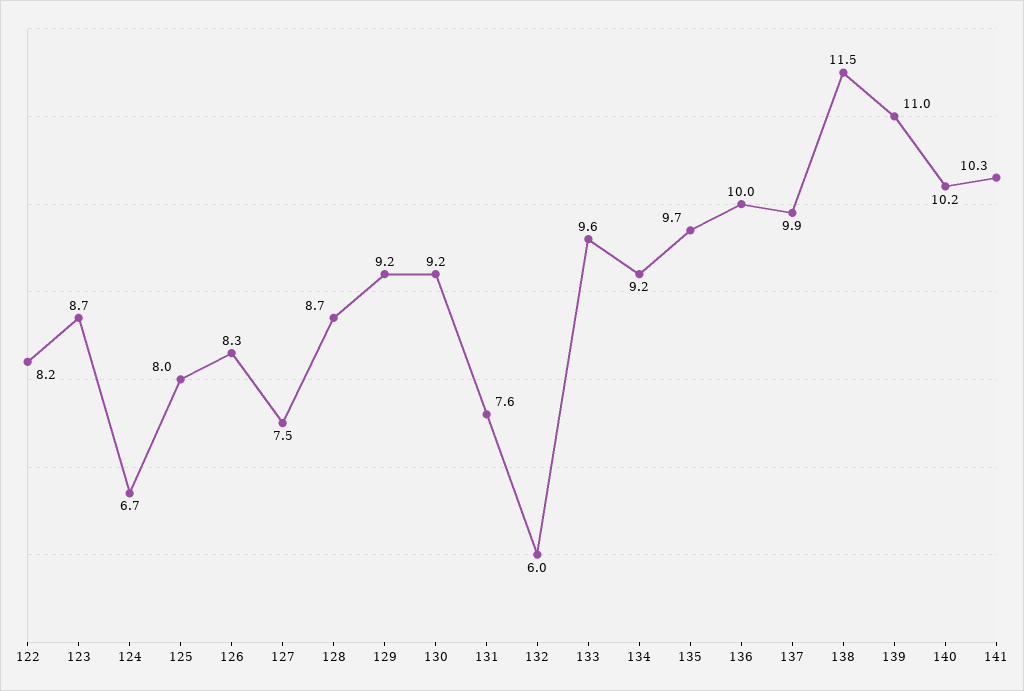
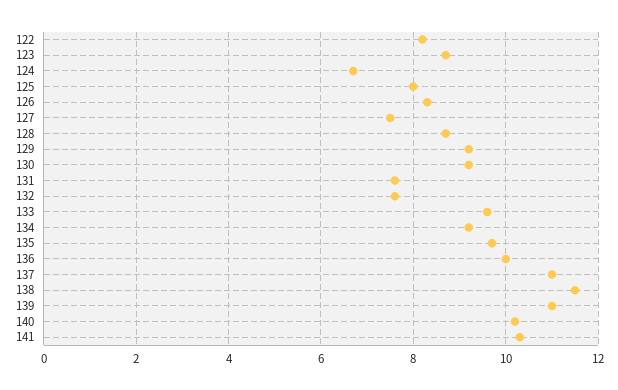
132: 6 -> 7.5
137: 9.9 -> 11

